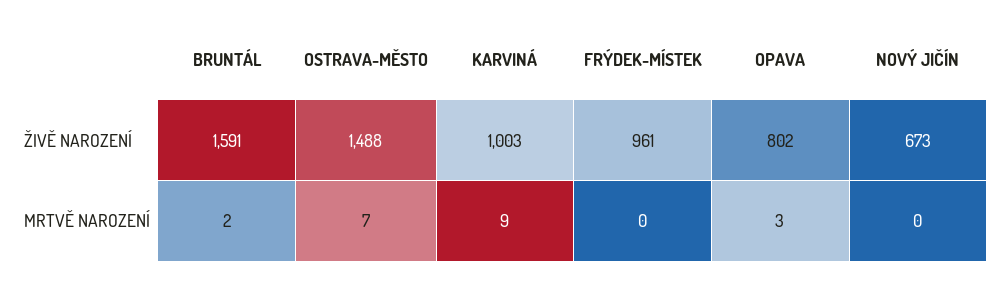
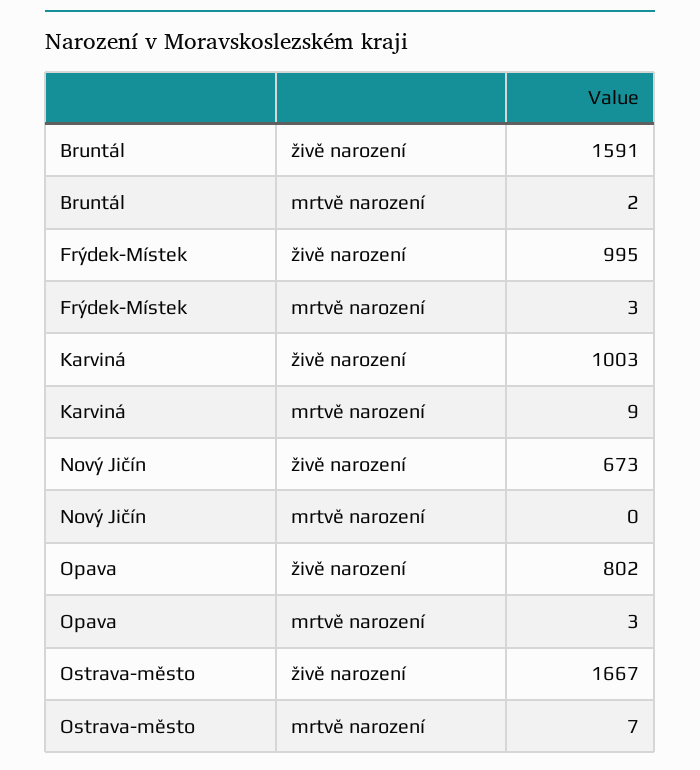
OSTRAVA-MĚSTO, ŽIVĚ NAROZENÍ: 1488 -> 1667
FRÝDEK-MÍSTEK, ŽIVĚ NAROZENÍ: 961 -> 995
FRÝDEK-MÍSTEK, MRTVĚ NAROZENÍ: 0 -> 3

